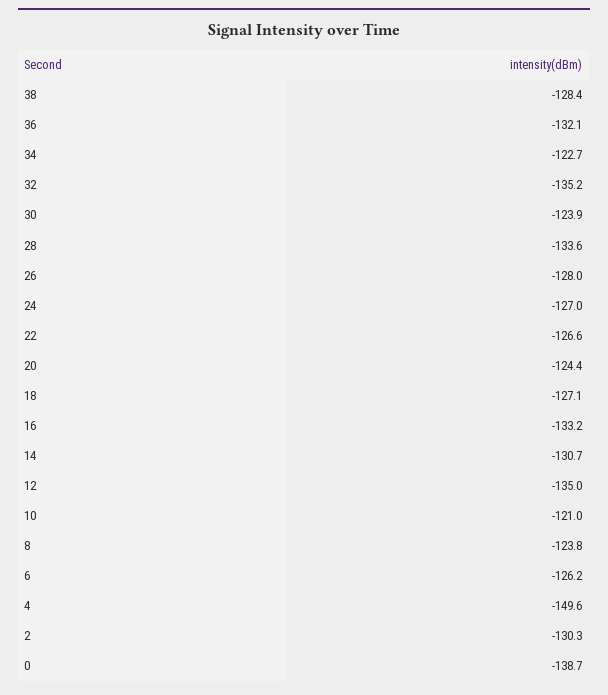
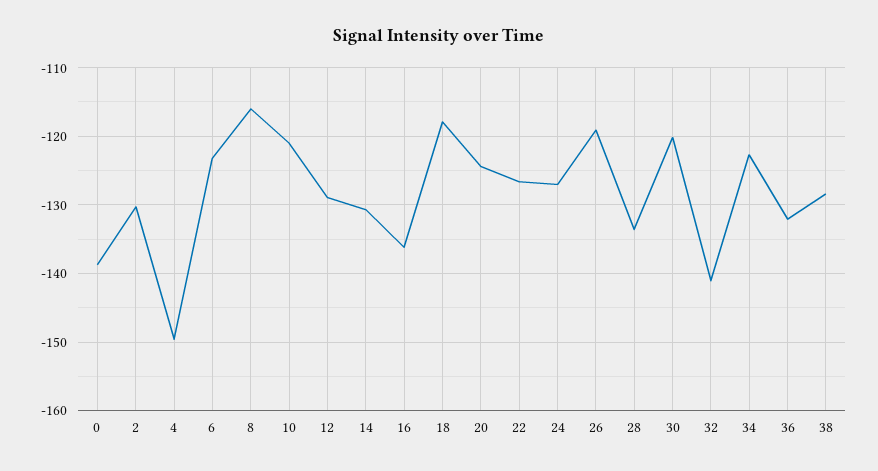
32: -135.2 -> -141
30: -123.9 -> -120
26: -128 -> -119
18: -127.1 -> -118
16: -133.2 -> -136
12: -135 -> -129
8: -123.8 -> -116
6: -126.2 -> -123

